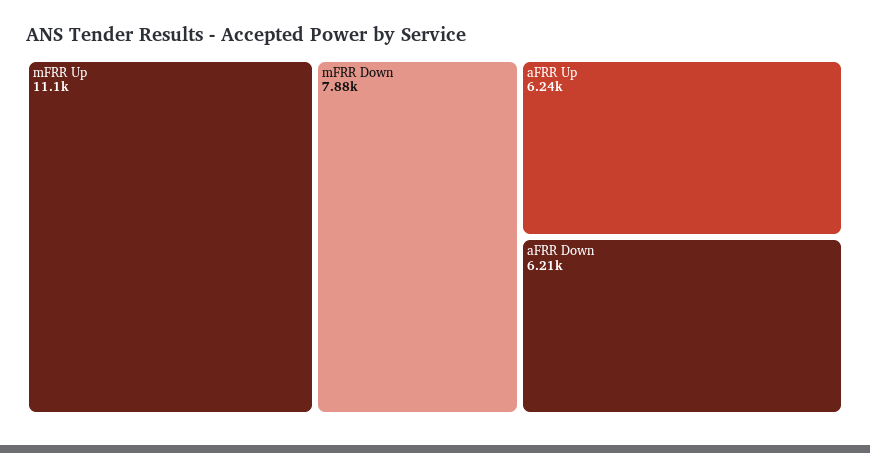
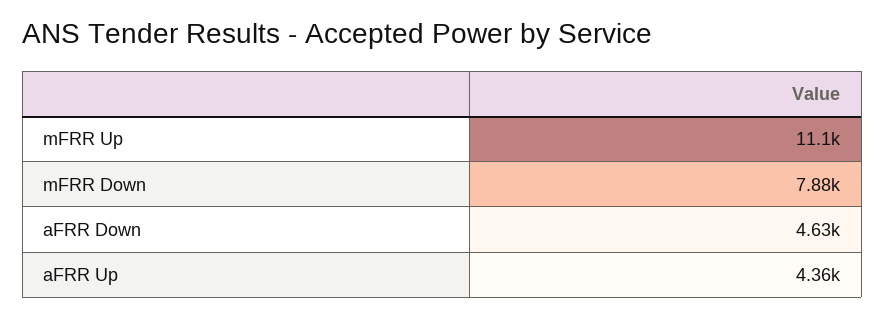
aFRR Up: 6240 -> 4360
aFRR Down: 6210 -> 4630

